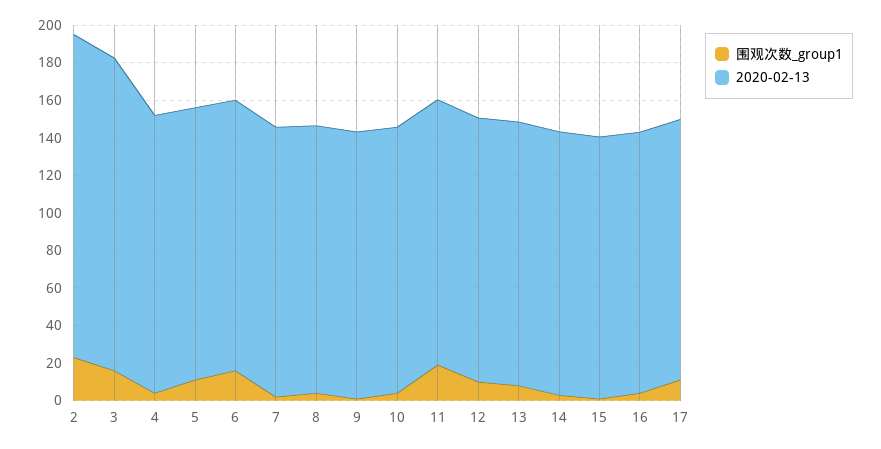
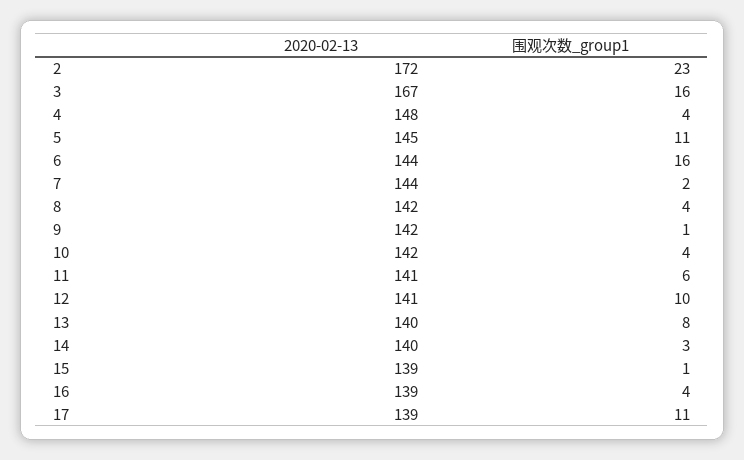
围观次数_group1, 11: 20 -> 6

